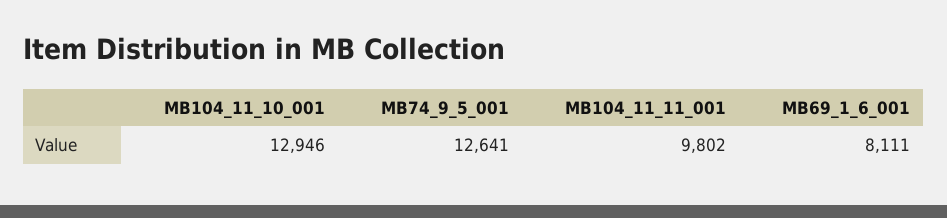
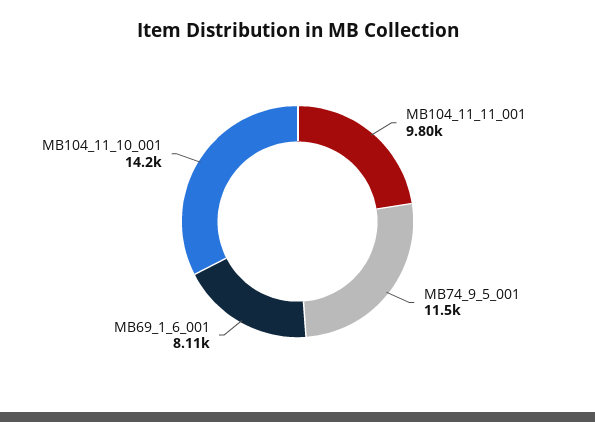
MB104_11_10_001: 12946 -> 14200
MB74_9_5_001: 12641 -> 11500

